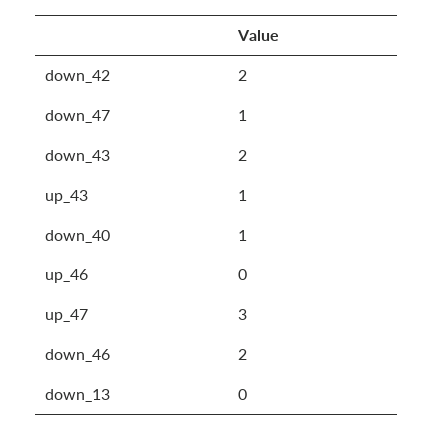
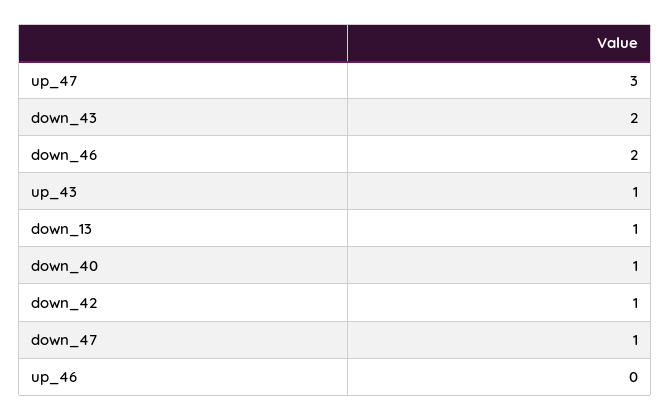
down_42: 2 -> 1
down_13: 0 -> 1

